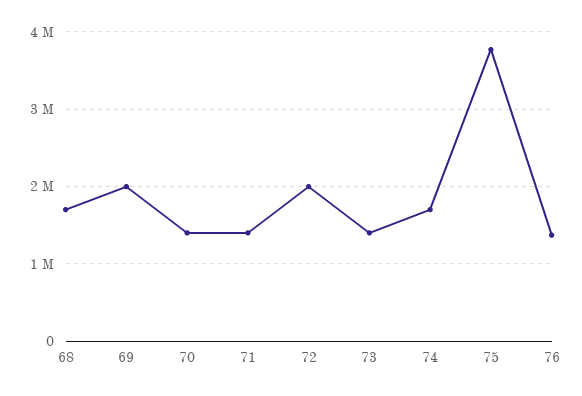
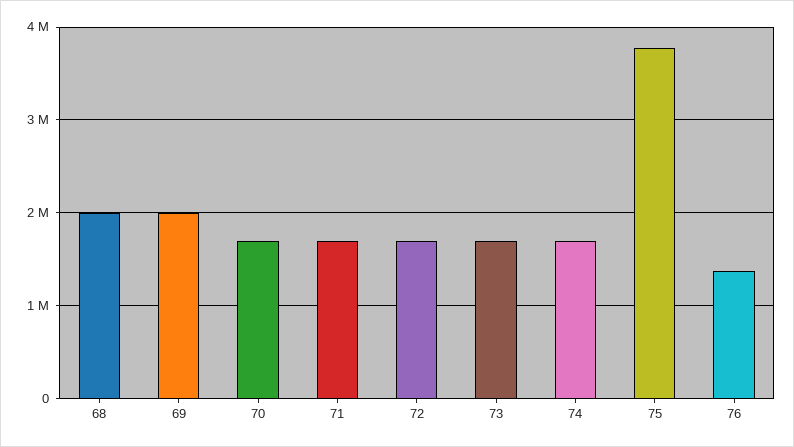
68: 1700000 -> 2000000
70: 1400000 -> 1700000
71: 1400000 -> 1700000
72: 2000000 -> 1700000
73: 1400000 -> 1700000

